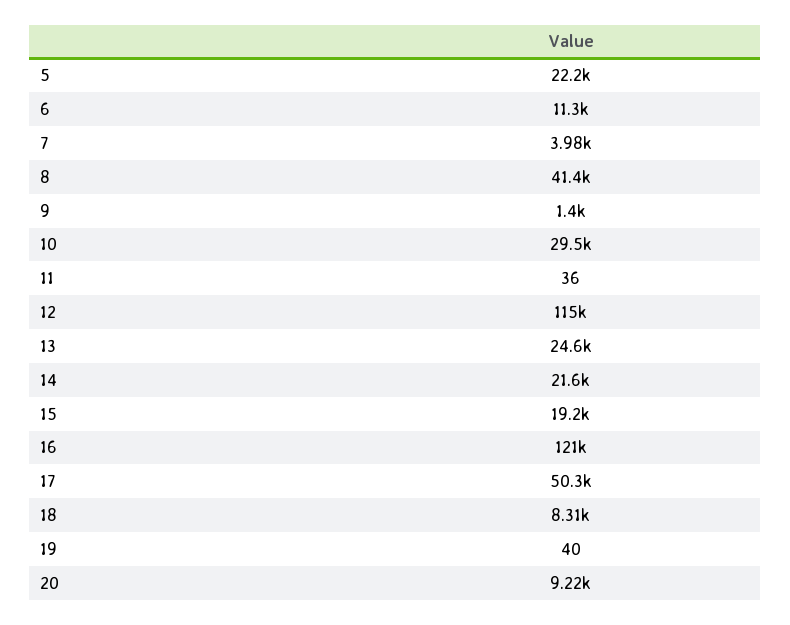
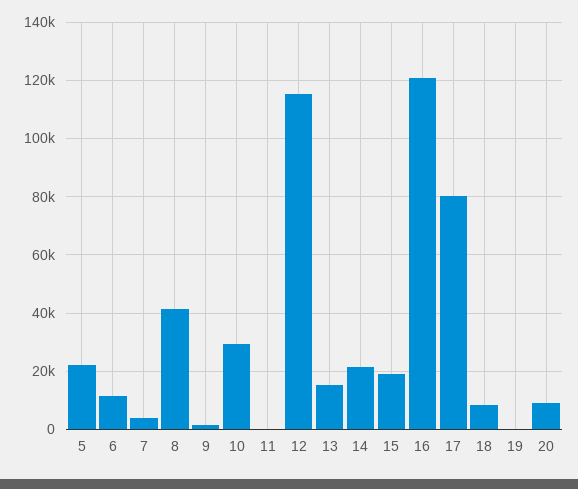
13: 24600 -> 15000
17: 50300 -> 80000

